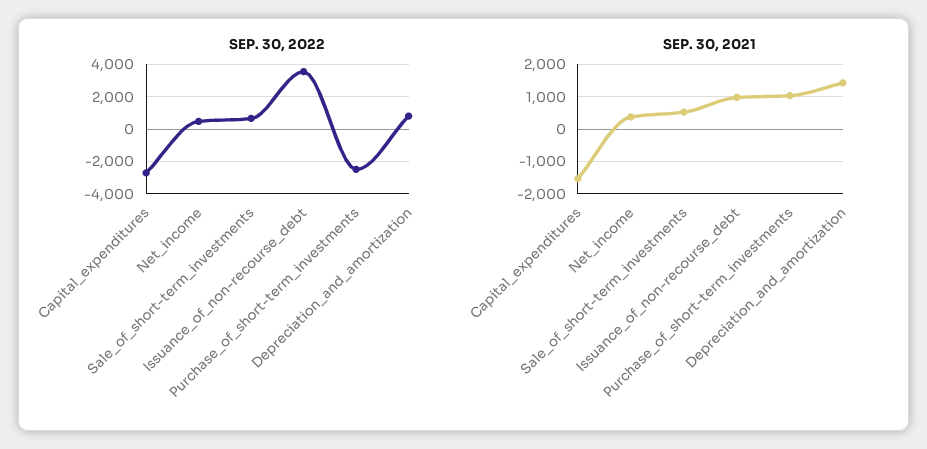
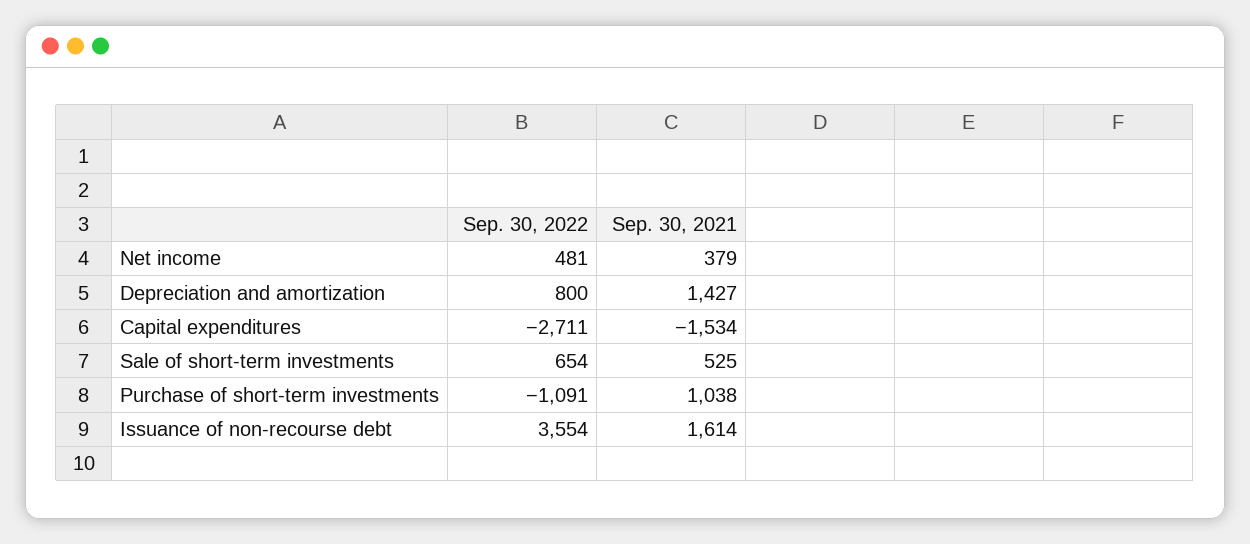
SEP. 30, 2022, Purchase_of_short-term_investments: -2500 -> -1091
SEP. 30, 2021, Issuance_of_non-recourse_debt: 1000 -> 1614

